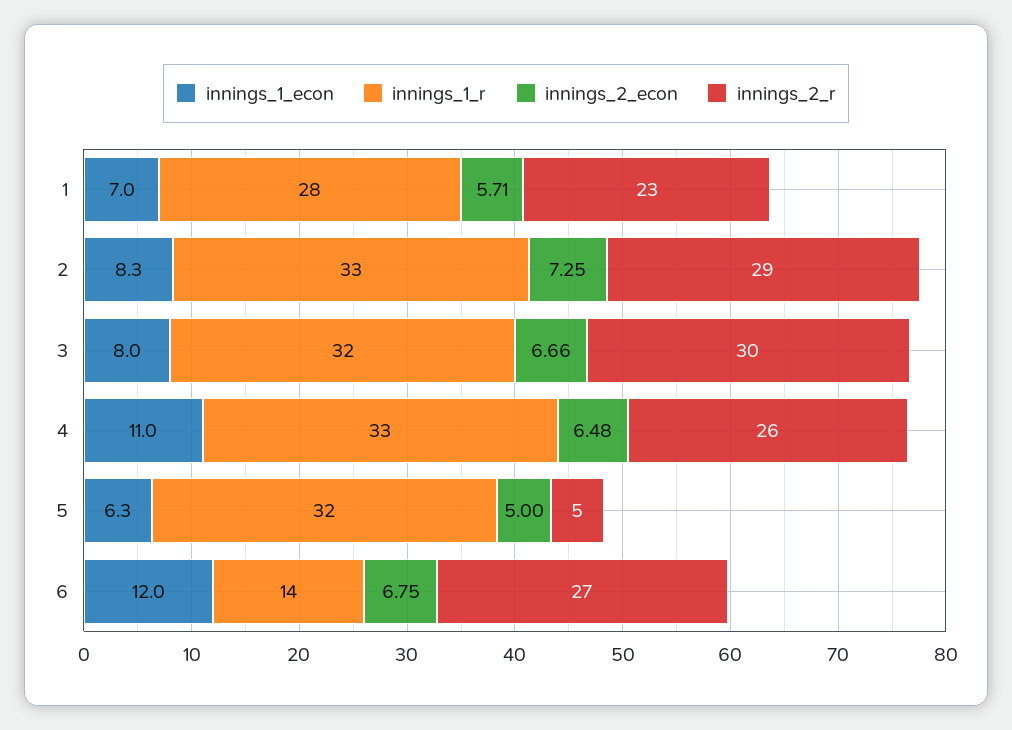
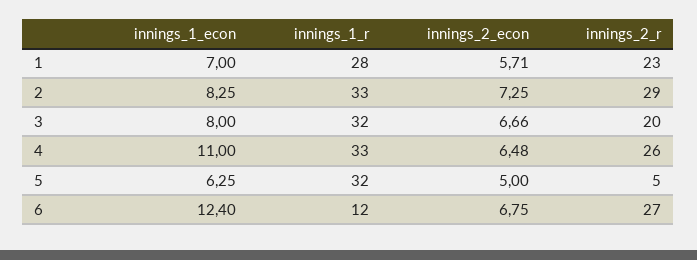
innings_2_r, 3: 30 -> 20
innings_1_econ, 6: 12 -> 12.4
innings_1_r, 6: 14 -> 12

